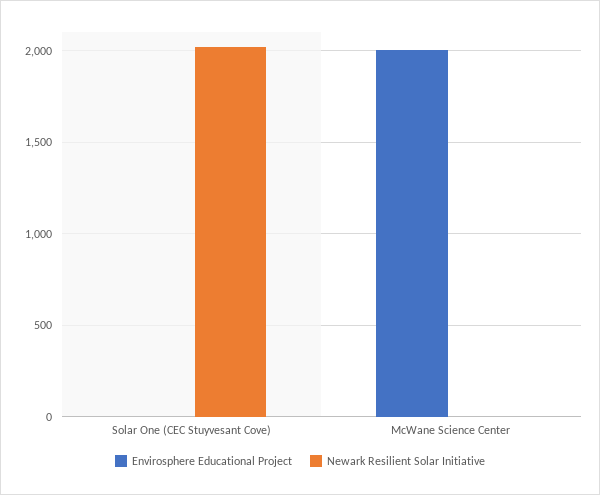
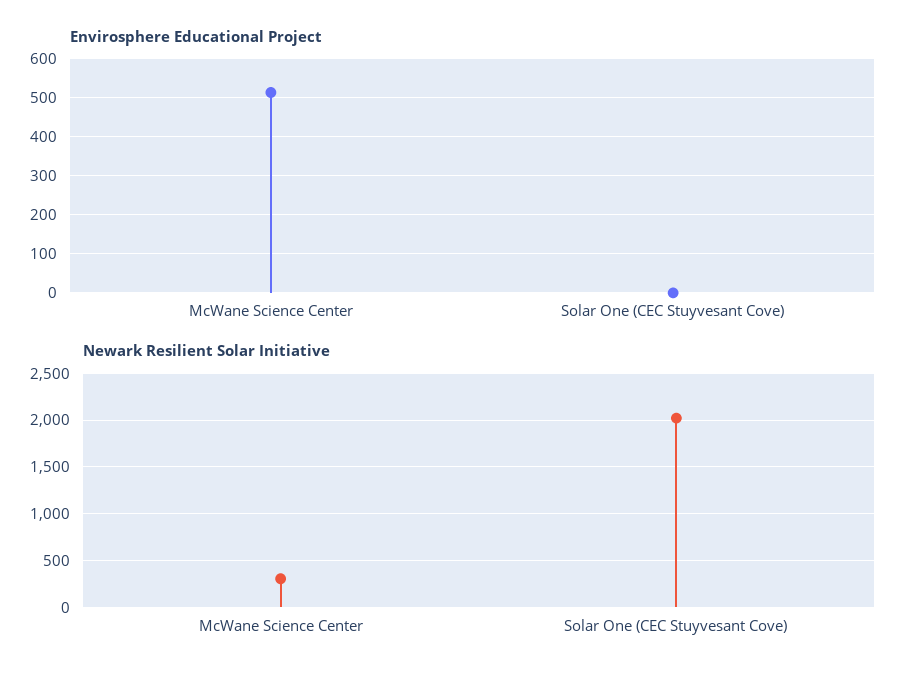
Envirosphere Educational Project, McWane Science Center: 2000 -> 520
Newark Resilient Solar Initiative, McWane Science Center: 0 -> 300

